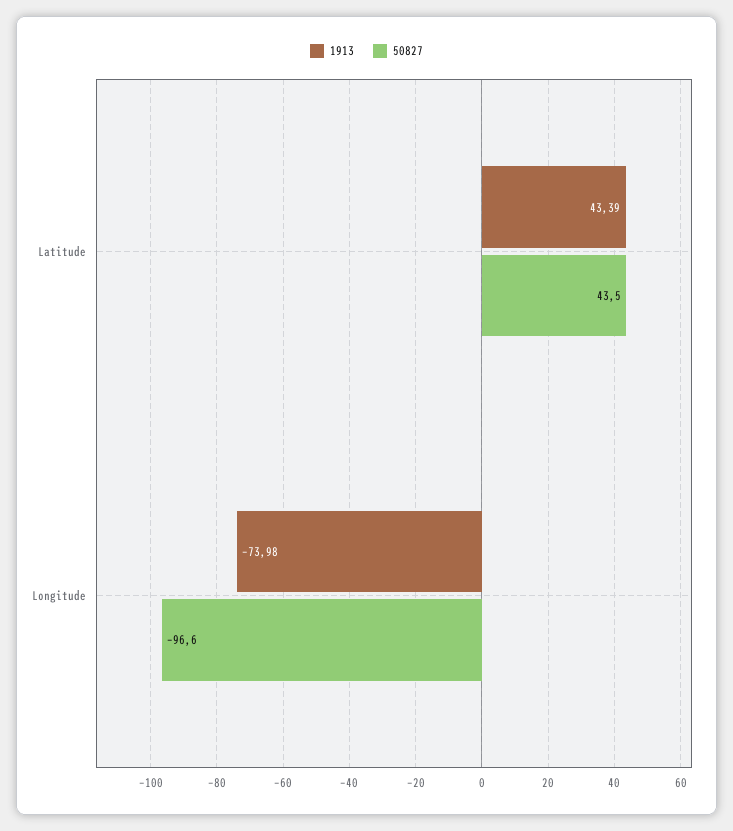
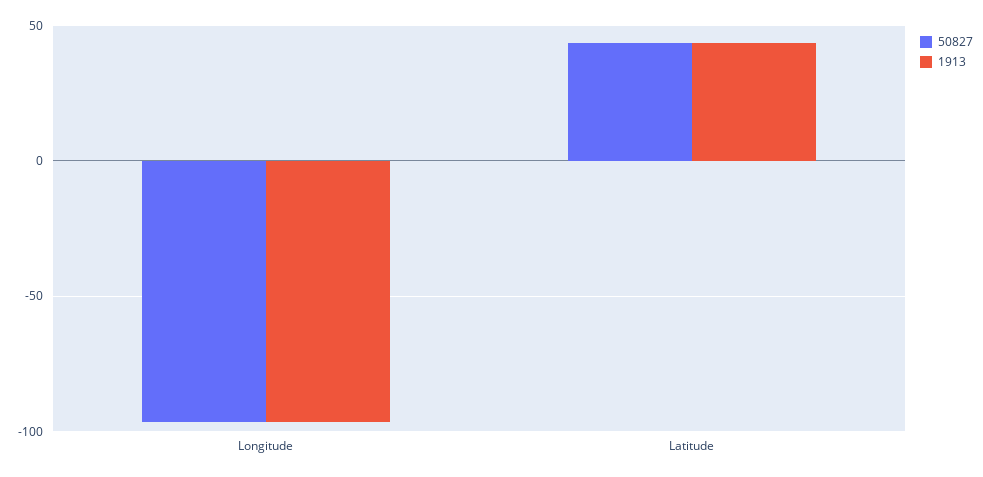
1913, Longitude: -73.98 -> -95

